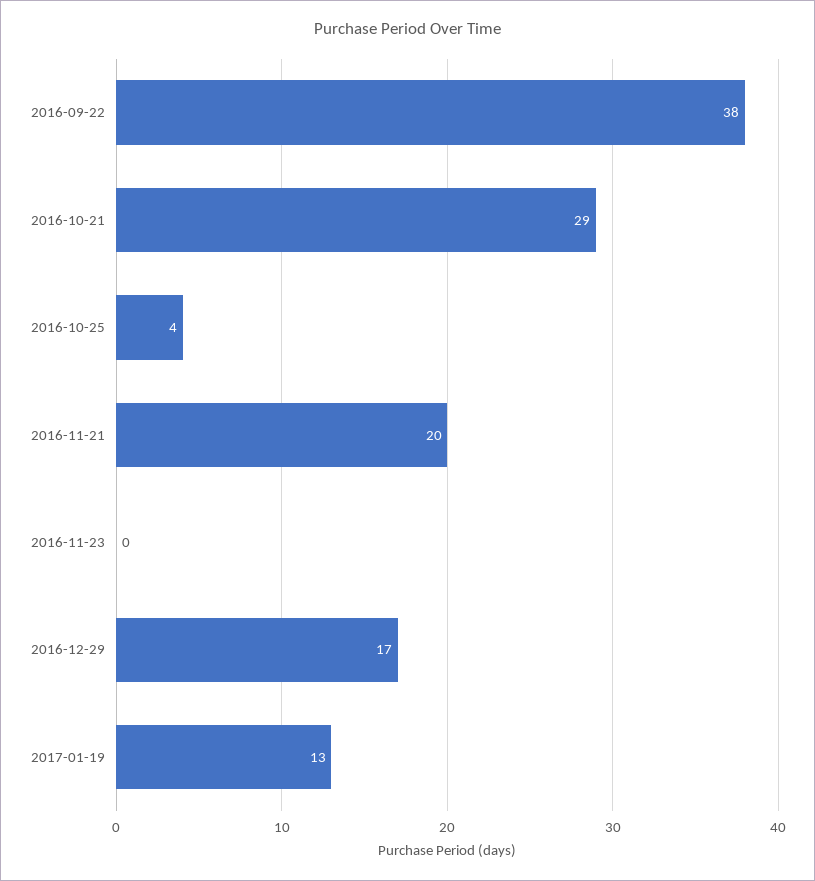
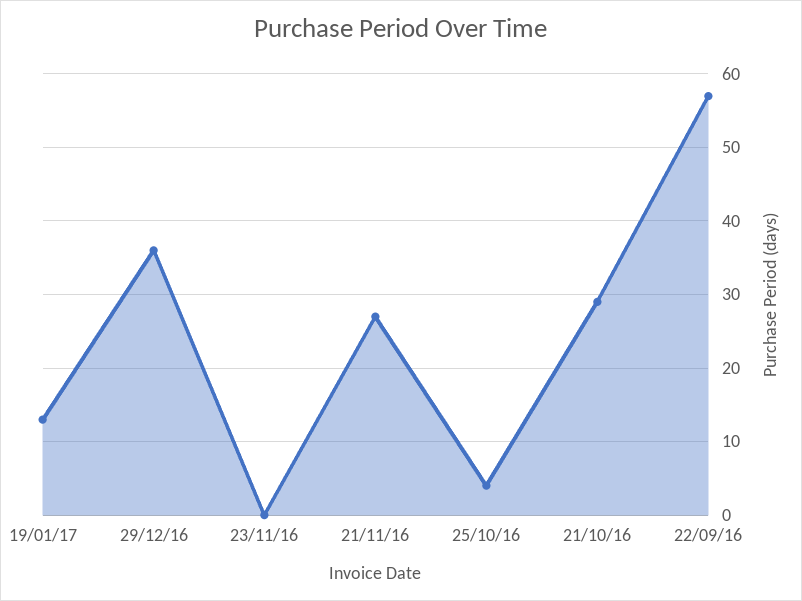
2016-09-22: 38 -> 57
2016-11-21: 20 -> 27
2016-12-29: 17 -> 36

